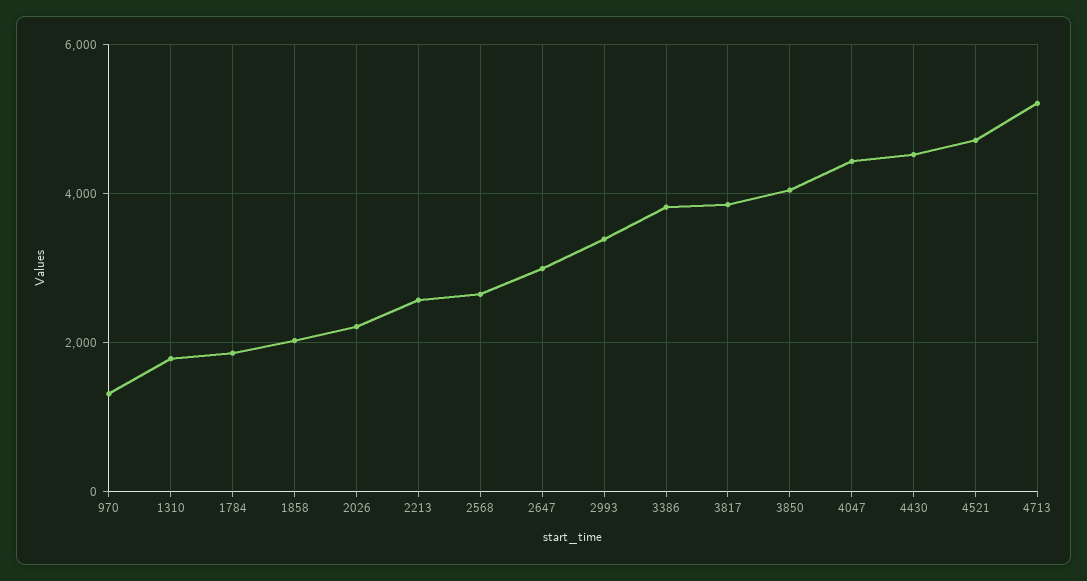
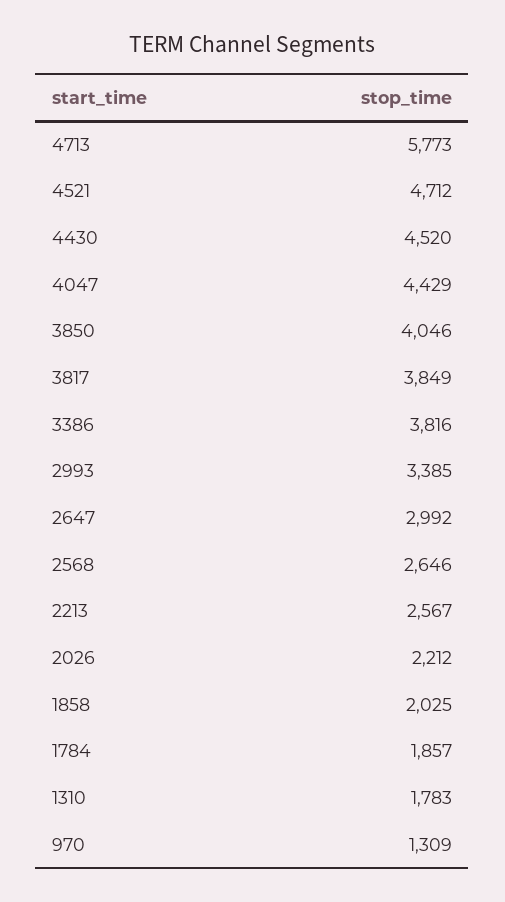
4713: 5200 -> 5773

